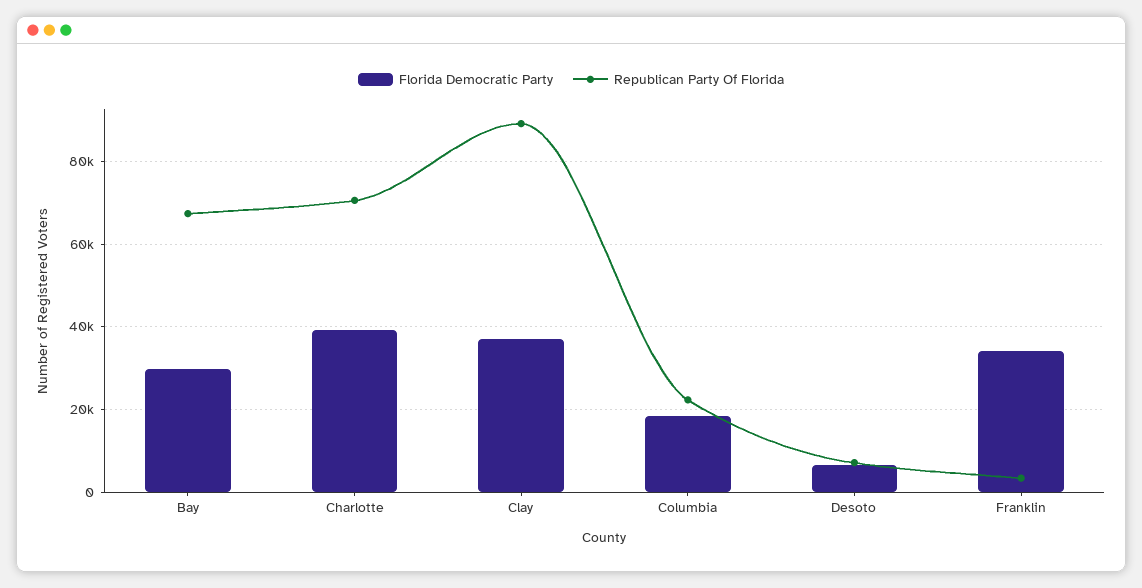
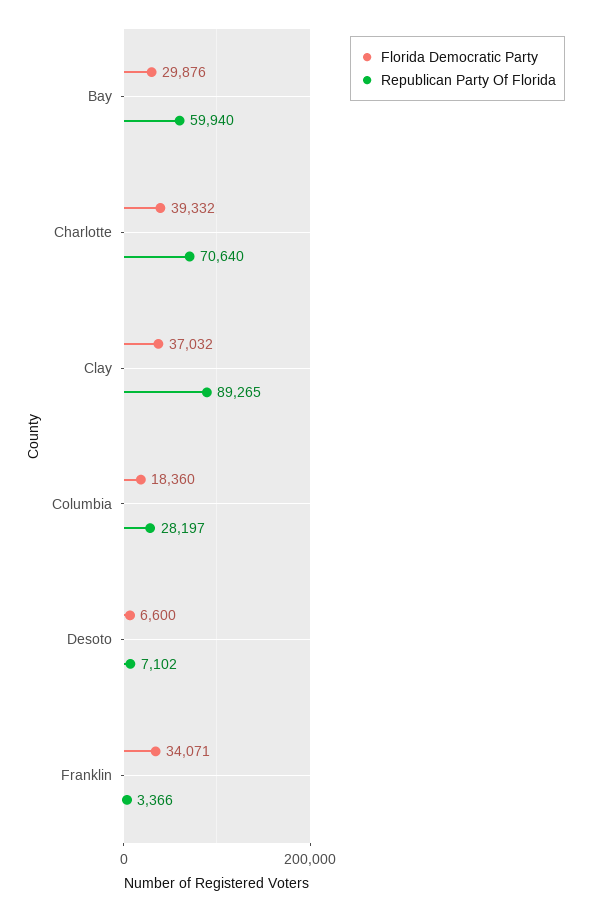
Republican Party Of Florida, Bay: 68000 -> 59940
Republican Party Of Florida, Columbia: 22000 -> 28197

